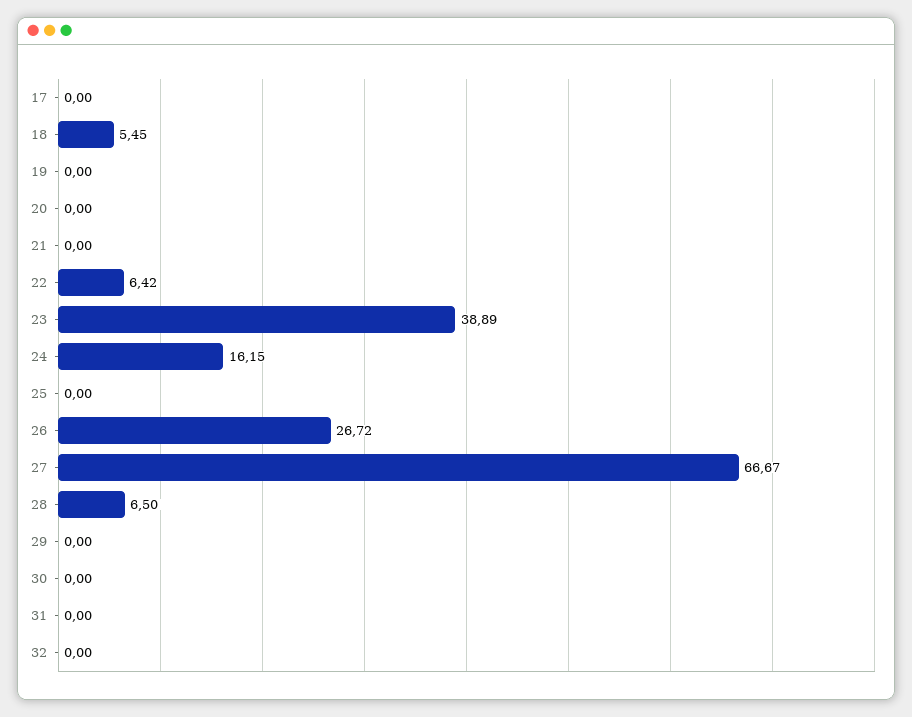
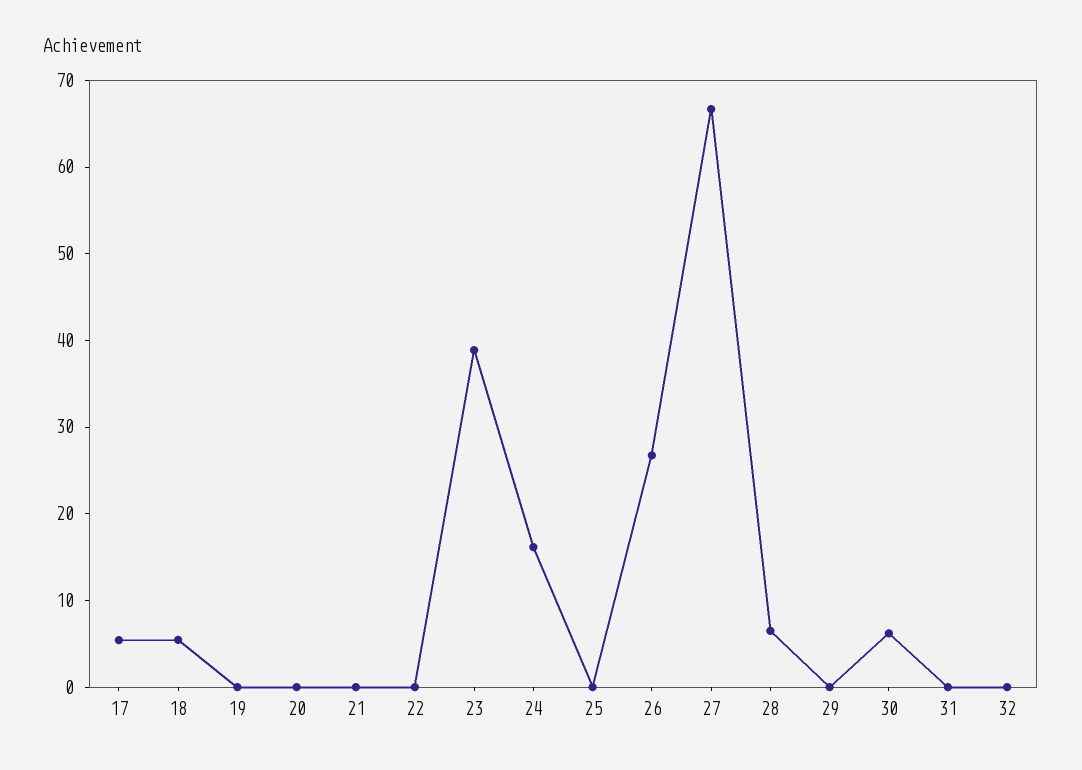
17: 0 -> 6
22: 6.42 -> 0
30: 0 -> 6

